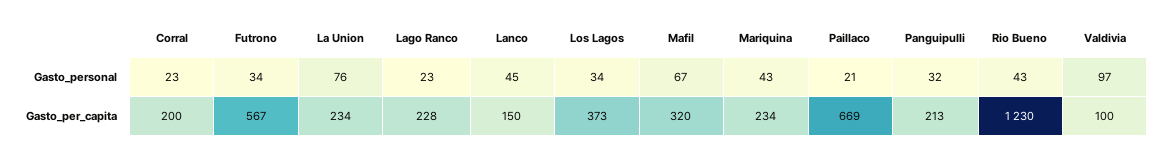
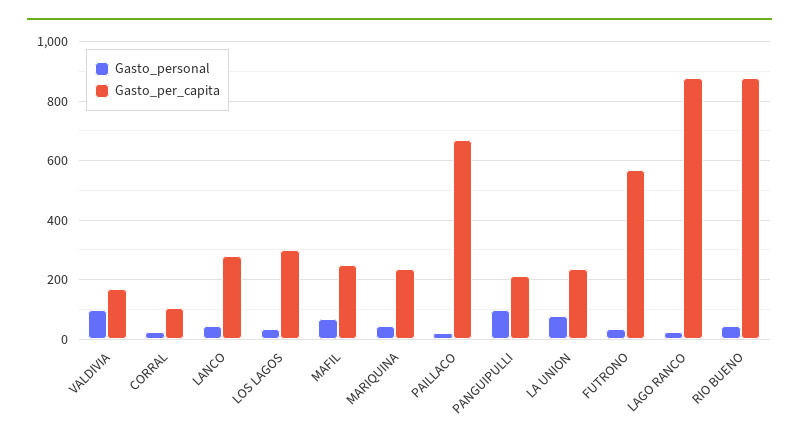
Gasto_personal, Panguipulli: 32 -> 100
Gasto_per_capita, Corral: 200 -> 100
Gasto_per_capita, Lago Ranco: 228 -> 875
Gasto_per_capita, Lanco: 150 -> 275
Gasto_per_capita, Los Lagos: 373 -> 300
Gasto_per_capita, Mafil: 320 -> 250
Gasto_per_capita, Rio Bueno: 1230 -> 875
Gasto_per_capita, Valdivia: 100 -> 175

